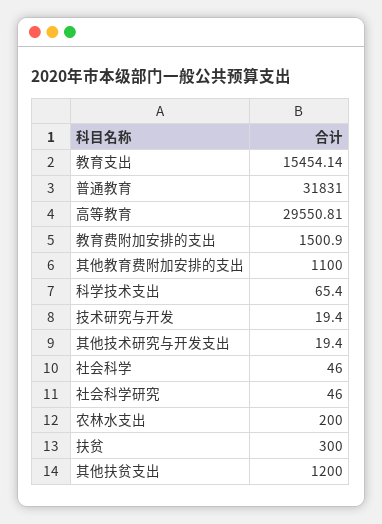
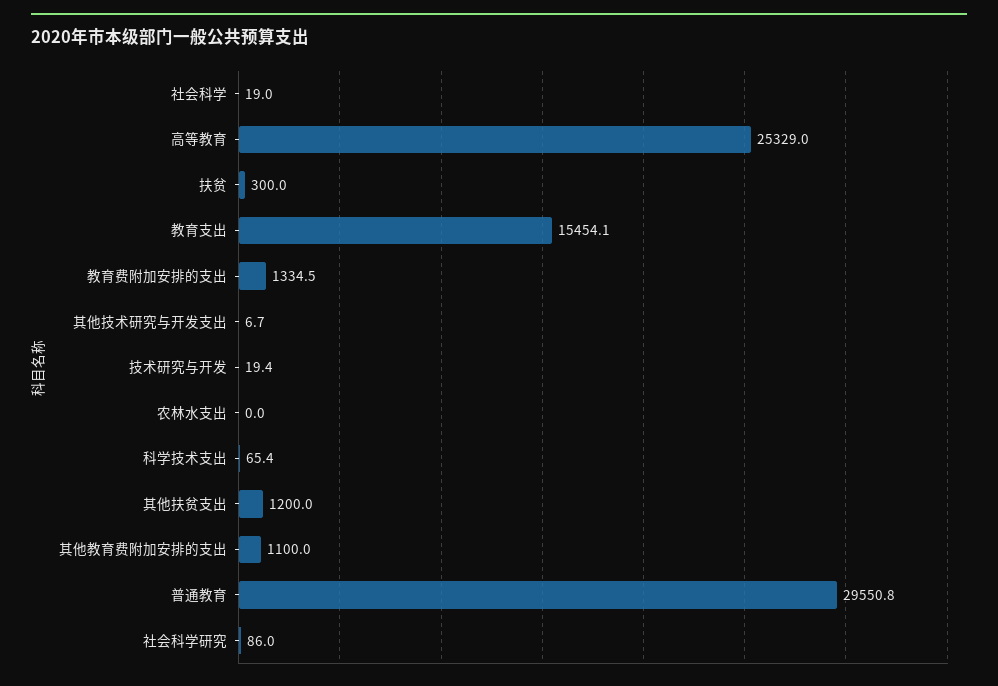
普通教育: 31831 -> 29550.8
高等教育: 29550.81 -> 25329
教育费附加安排的支出: 1500.9 -> 1334.5
其他技术研究与开发支出: 19.4 -> 6.7
社会科学: 46 -> 19
社会科学研究: 46 -> 86
农林水支出: 200 -> 0

